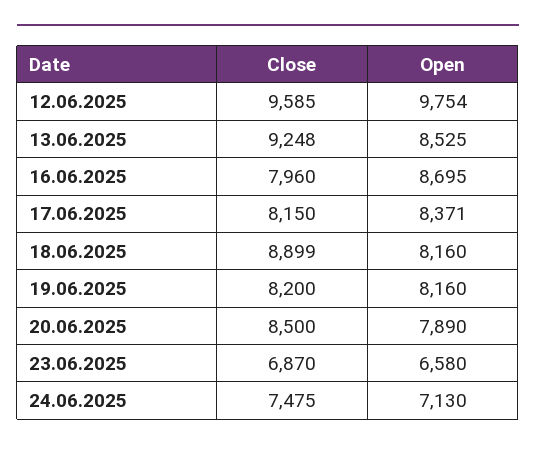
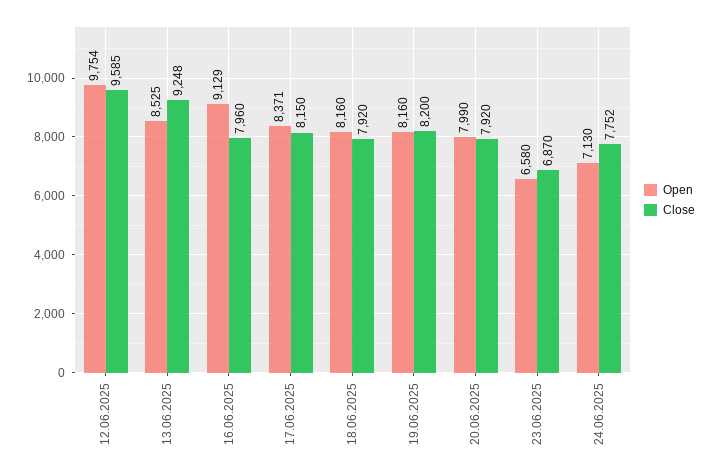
Open, 16.06.2025: 8695 -> 9129
Close, 18.06.2025: 8899 -> 7920
Close, 20.06.2025: 8500 -> 7920
Open, 20.06.2025: 7890 -> 7990
Close, 24.06.2025: 7475 -> 7752

